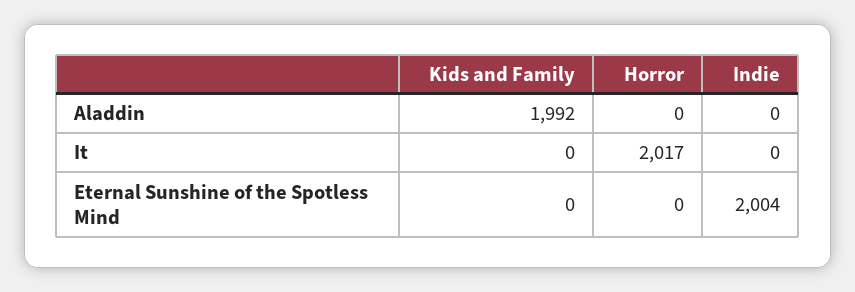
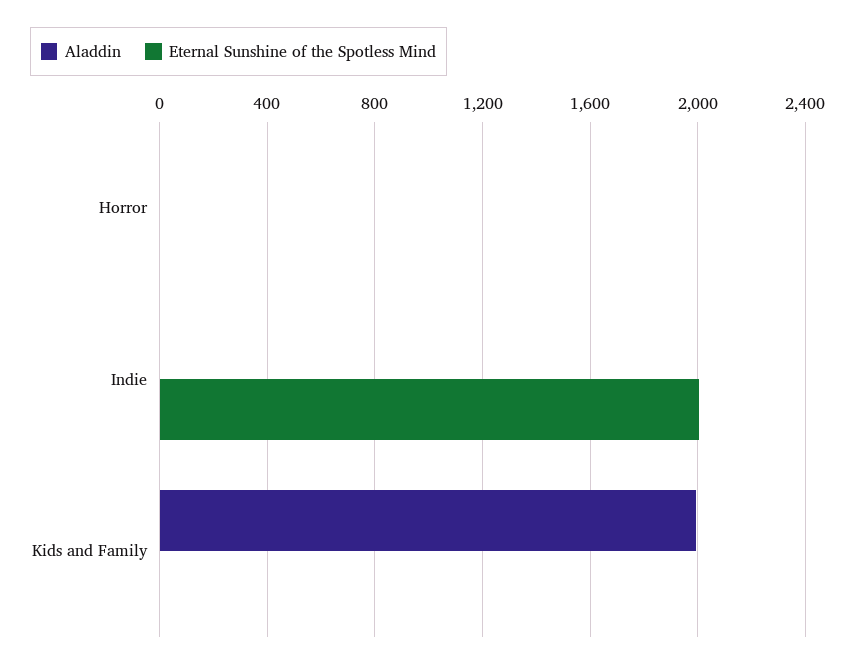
It, Kids and Family: 0 -> none
It, Horror: 2017 -> none
It, Indie: 0 -> none

